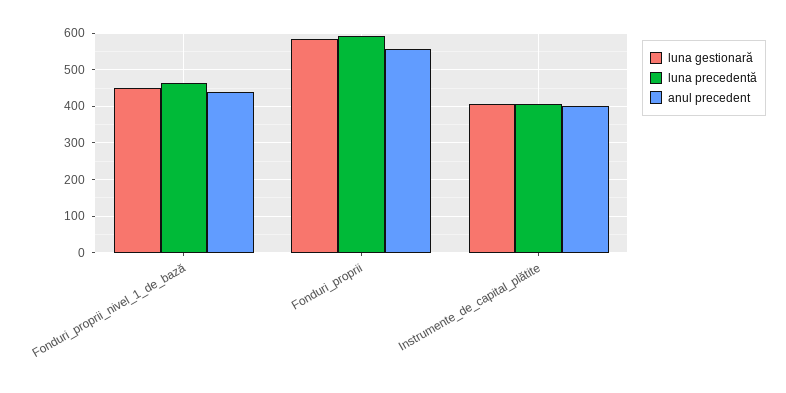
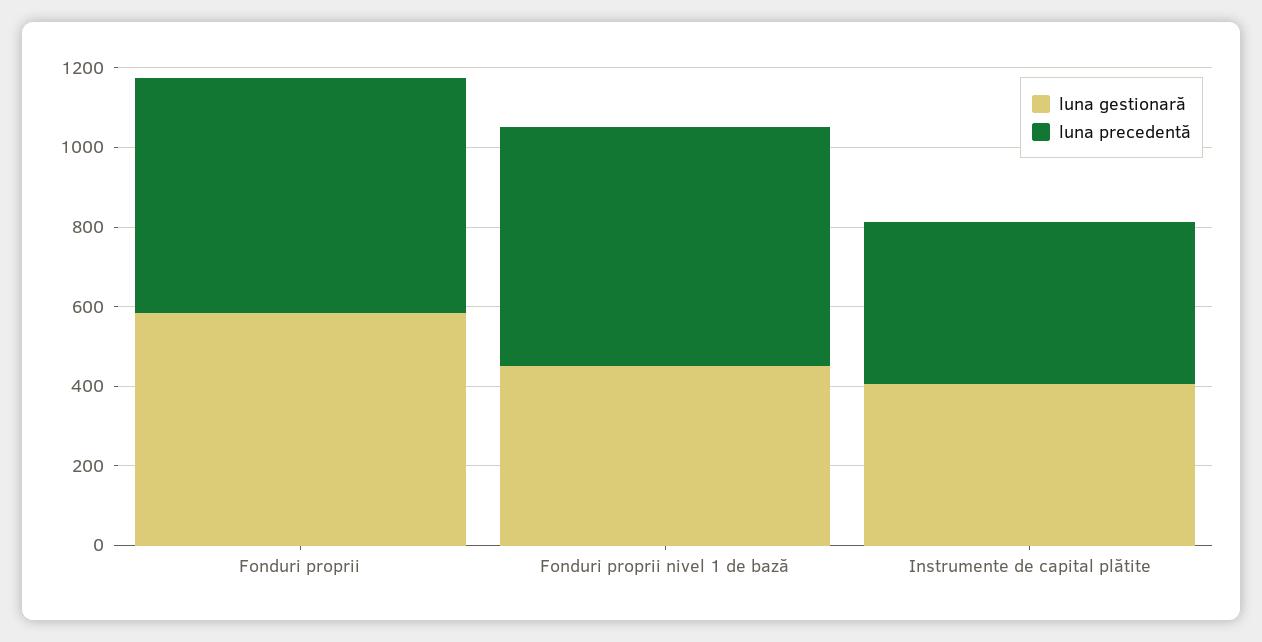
luna precedentă, Fonduri_proprii_nivel_1_de_bază: 460 -> 600
anul precedent, Fonduri_proprii_nivel_1_de_bază: 440 -> none
anul precedent, Fonduri_proprii: 560 -> none
anul precedent, Instrumente_de_capital_plătite: 400 -> none

